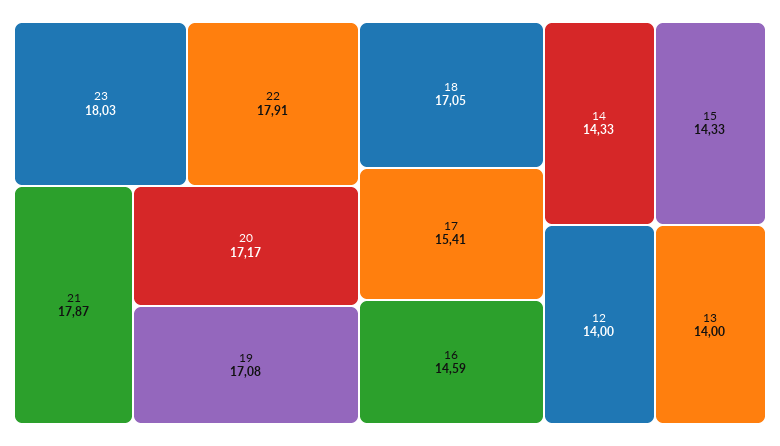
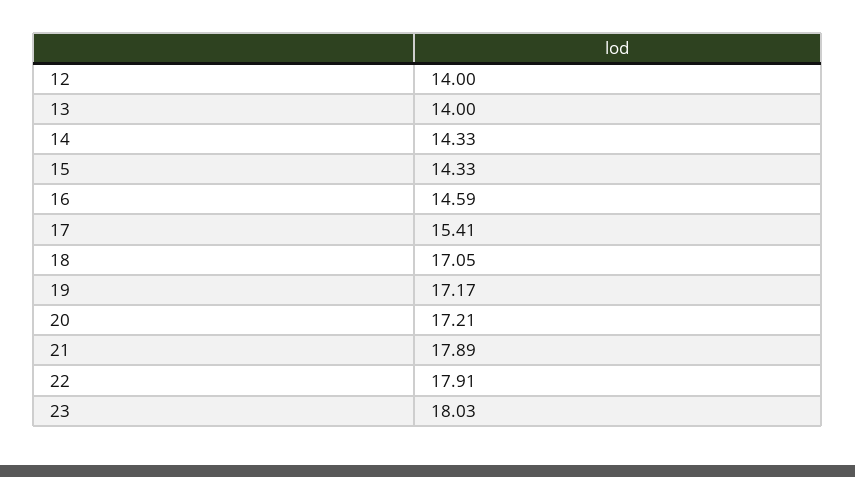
21: 17.87 -> 17.89
20: 17.17 -> 17.21
19: 17.08 -> 17.17

